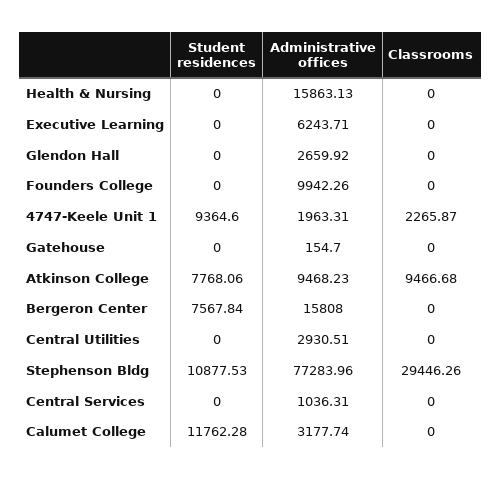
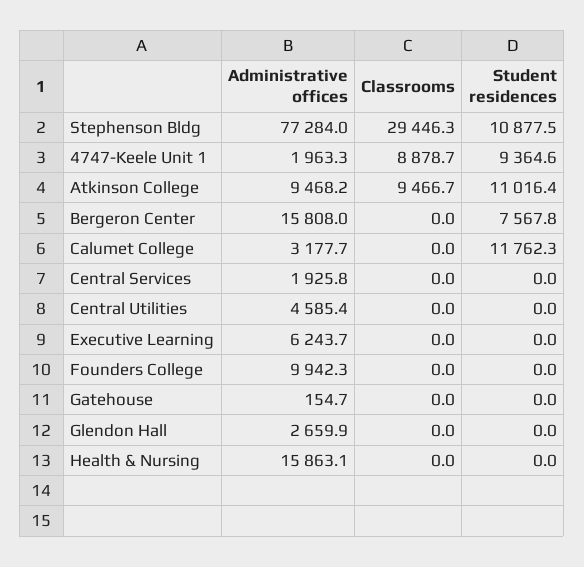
Classrooms, 4747-Keele Unit 1: 2265.87 -> 8878.7
Student residences, Atkinson College: 7768.06 -> 11016.4
Administrative offices, Central Utilities: 2930.51 -> 4585.4
Administrative offices, Central Services: 1036.31 -> 1925.8

